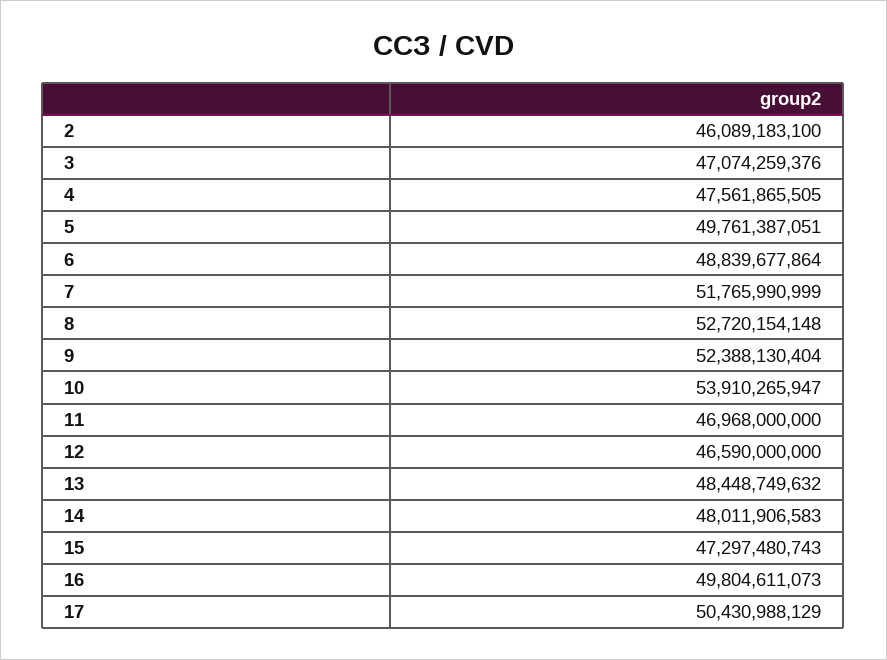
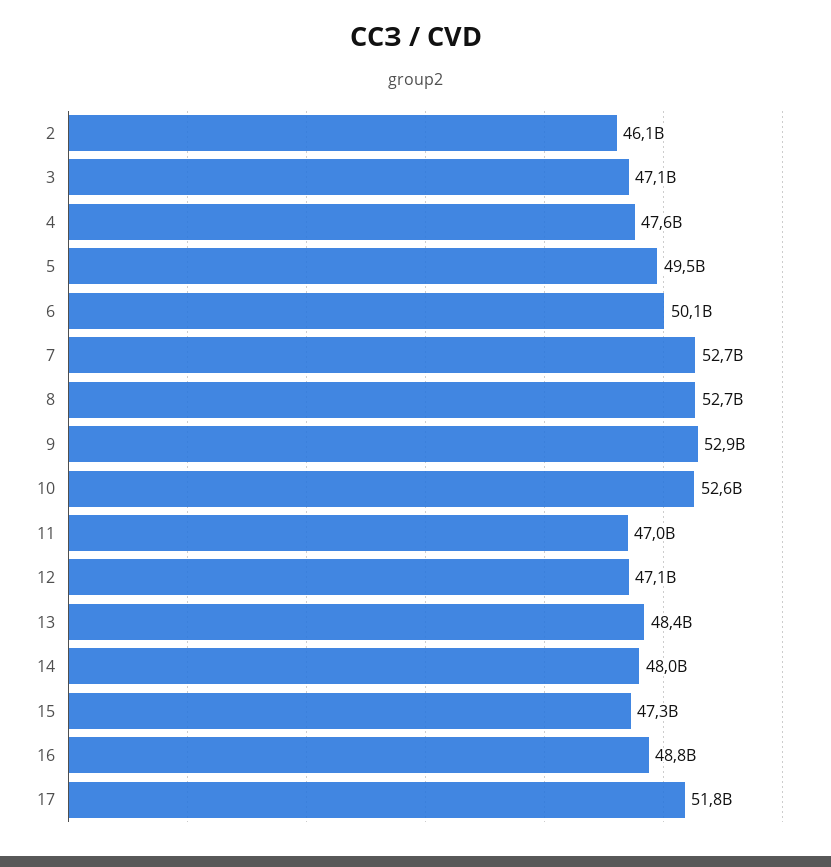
5: 49761387051 -> 49500000000
6: 48839677864 -> 50100000000
7: 51765990999 -> 52700000000
9: 52388130404 -> 52900000000
10: 53910265947 -> 52600000000
12: 46590000000 -> 47100000000
16: 49804611073 -> 48800000000
17: 50430988129 -> 51800000000

